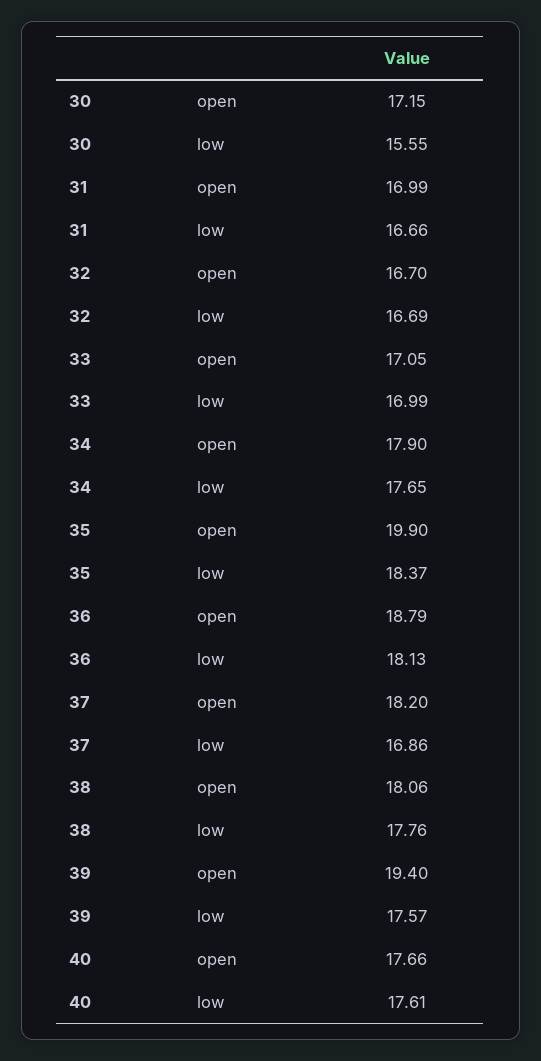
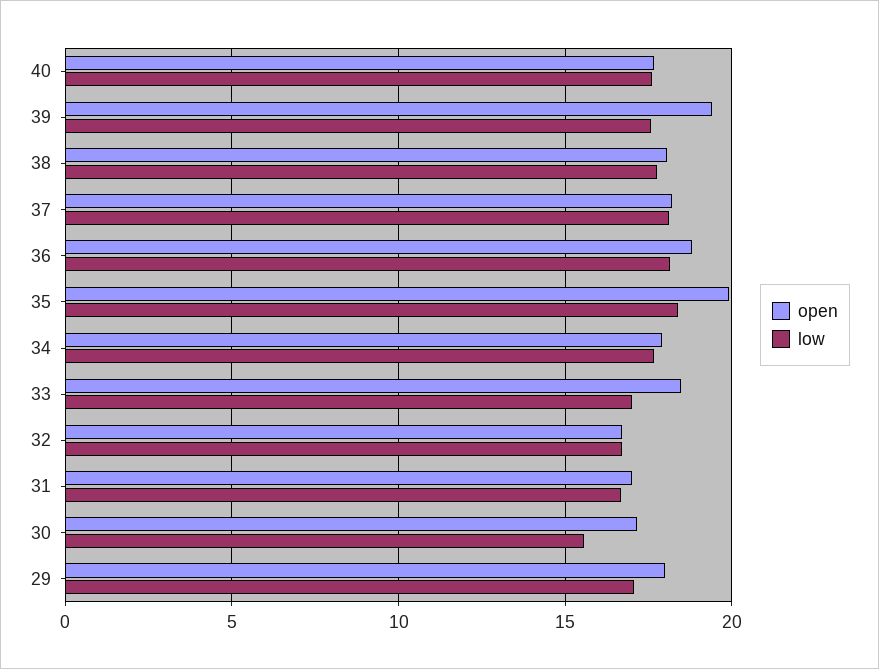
open, 33: 17.05 -> 18.5
low, 37: 16.86 -> 18
open, 29: none -> 18
low, 29: none -> 17

